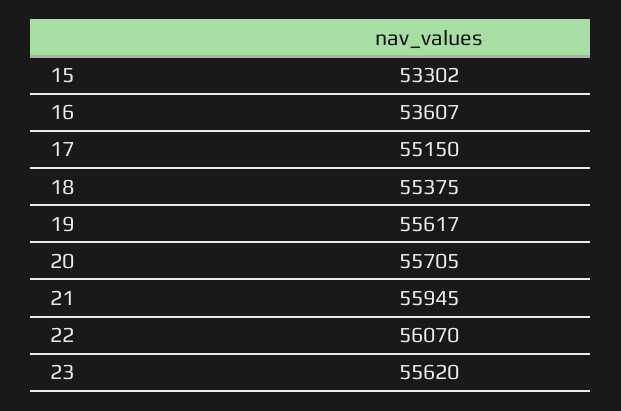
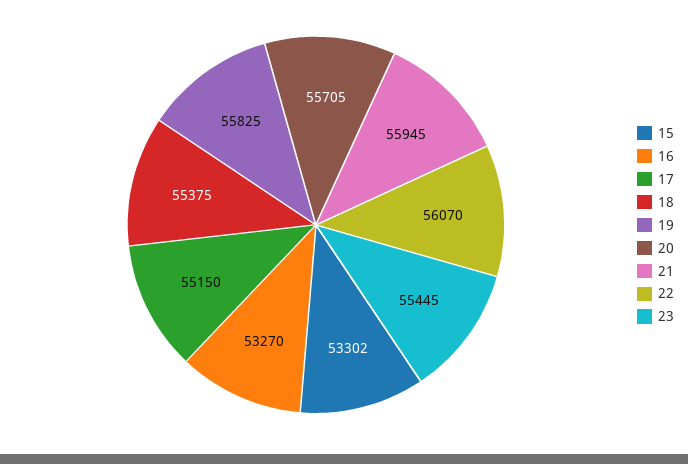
16: 53607 -> 53270
19: 55617 -> 55825
23: 55620 -> 55445

